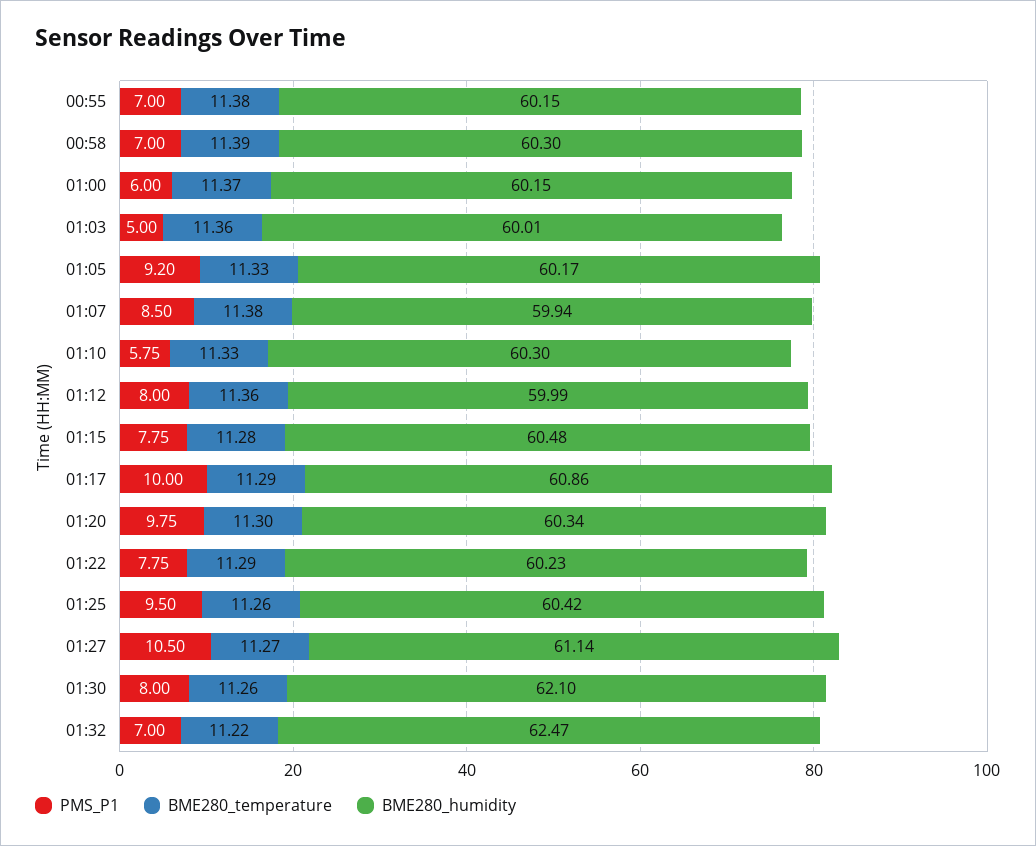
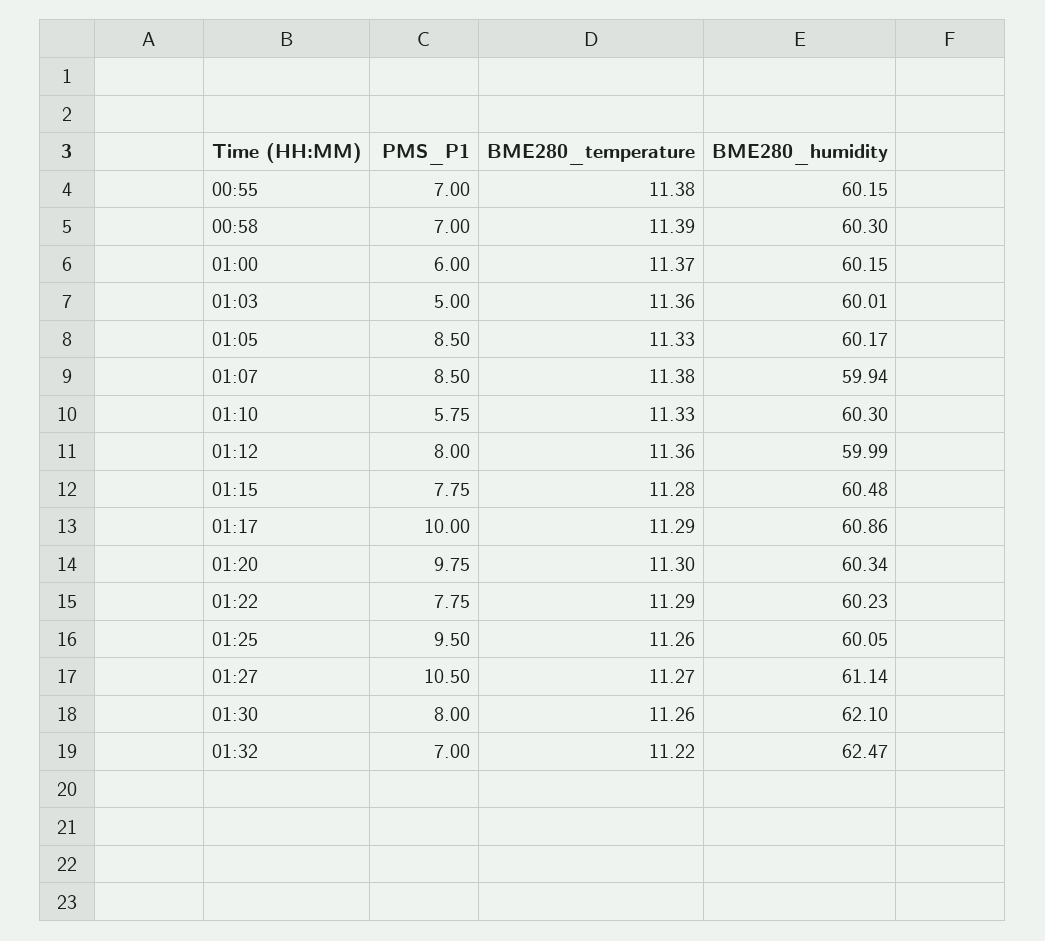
PMS_P1, 01:05: 9.2 -> 8.5
BME280_humidity, 01:25: 60.42 -> 60.05

